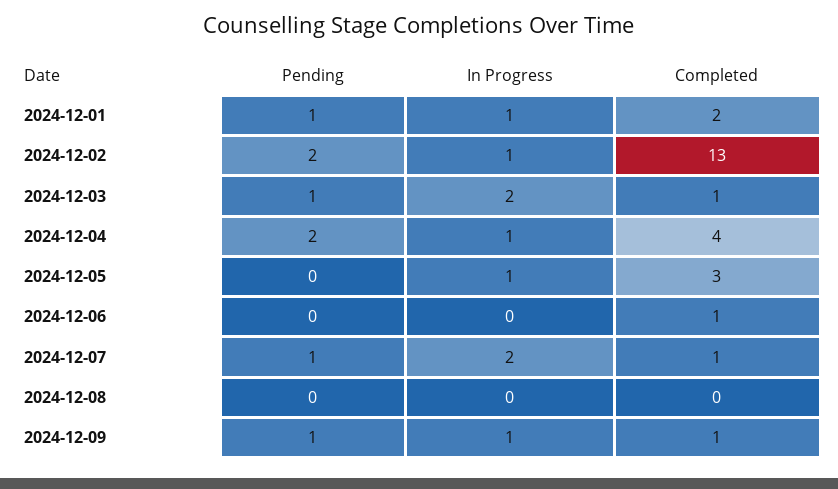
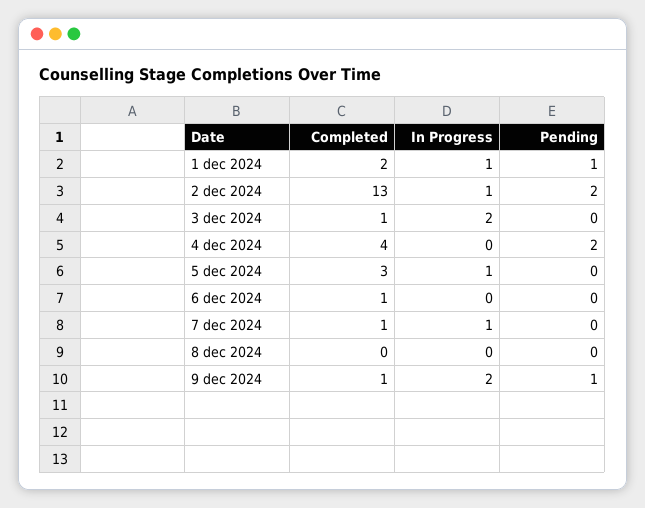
Pending, 2024-12-03: 1 -> 0
In Progress, 2024-12-04: 1 -> 0
Pending, 2024-12-07: 1 -> 0
In Progress, 2024-12-07: 2 -> 1
In Progress, 2024-12-09: 1 -> 2

